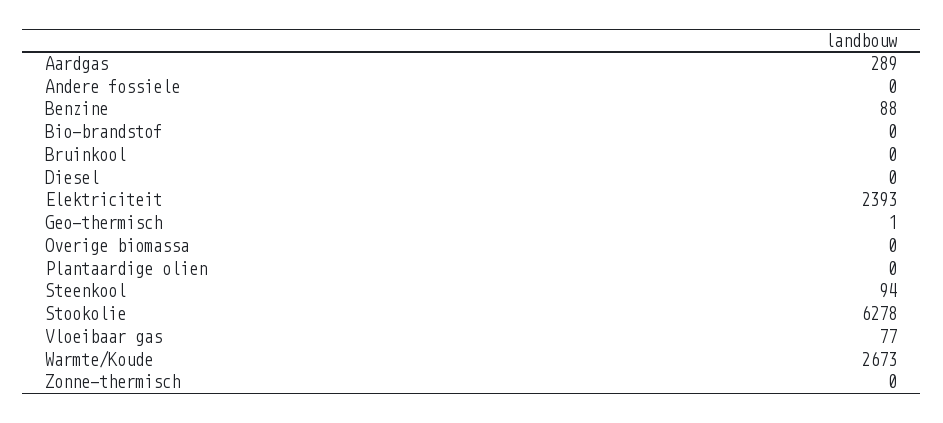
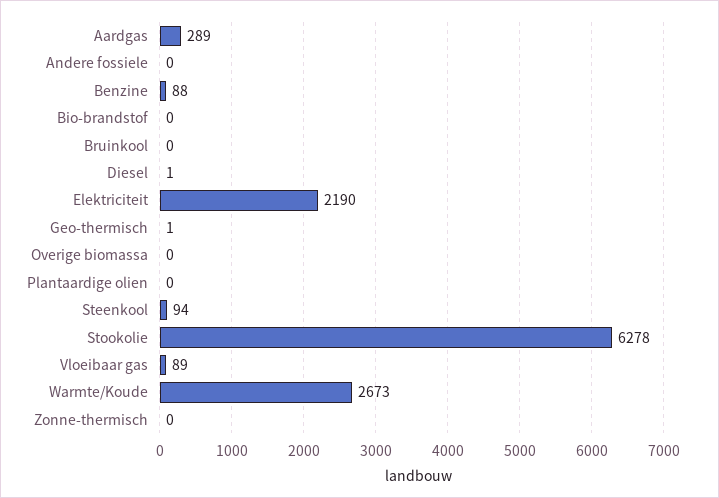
Diesel: 0 -> 1
Elektriciteit: 2393 -> 2190
Vloeibaar gas: 77 -> 89

